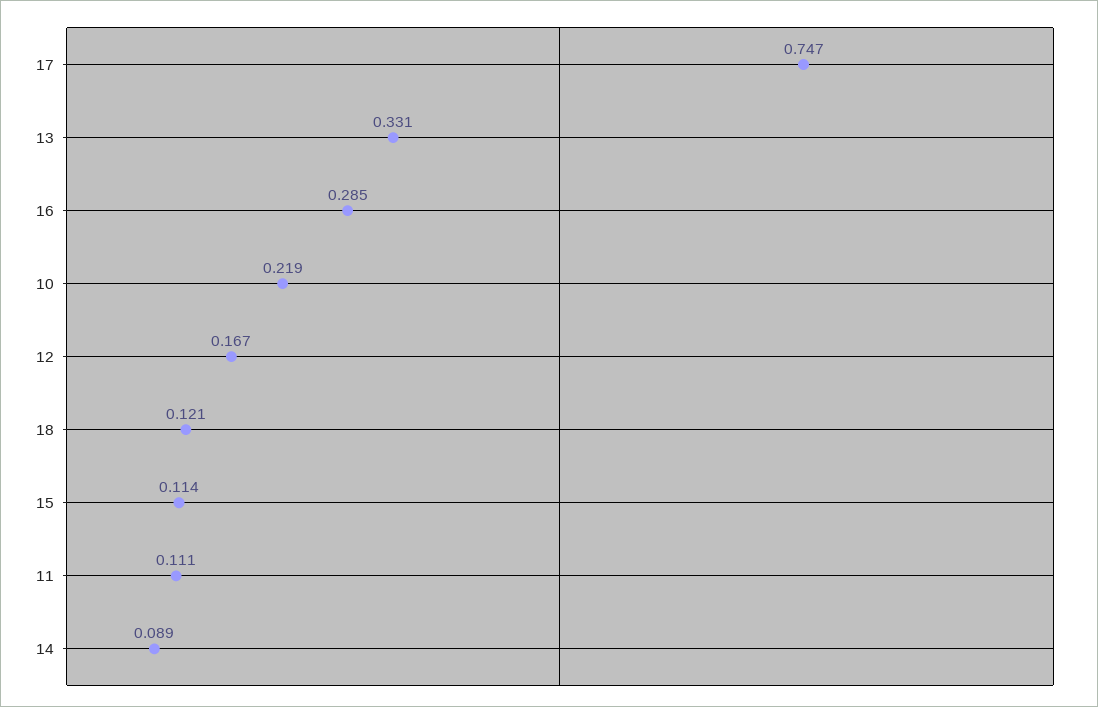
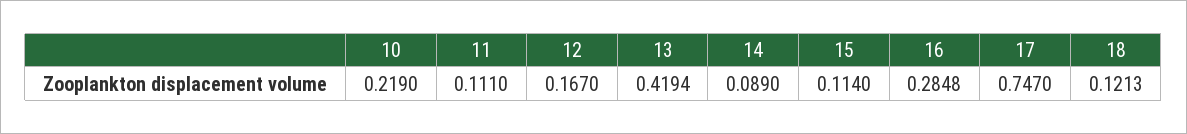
13: 0.331 -> 0.4194

